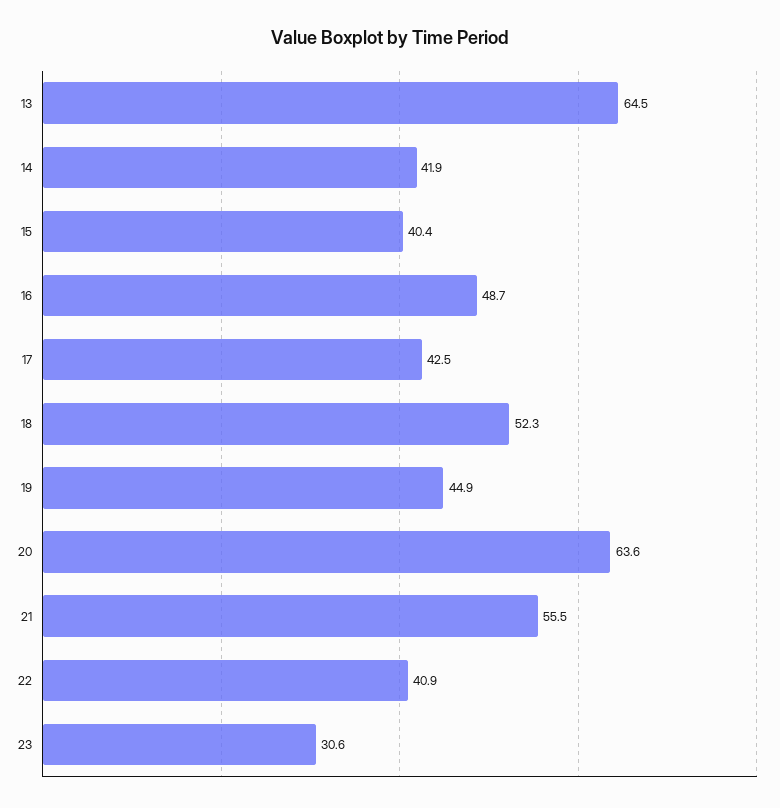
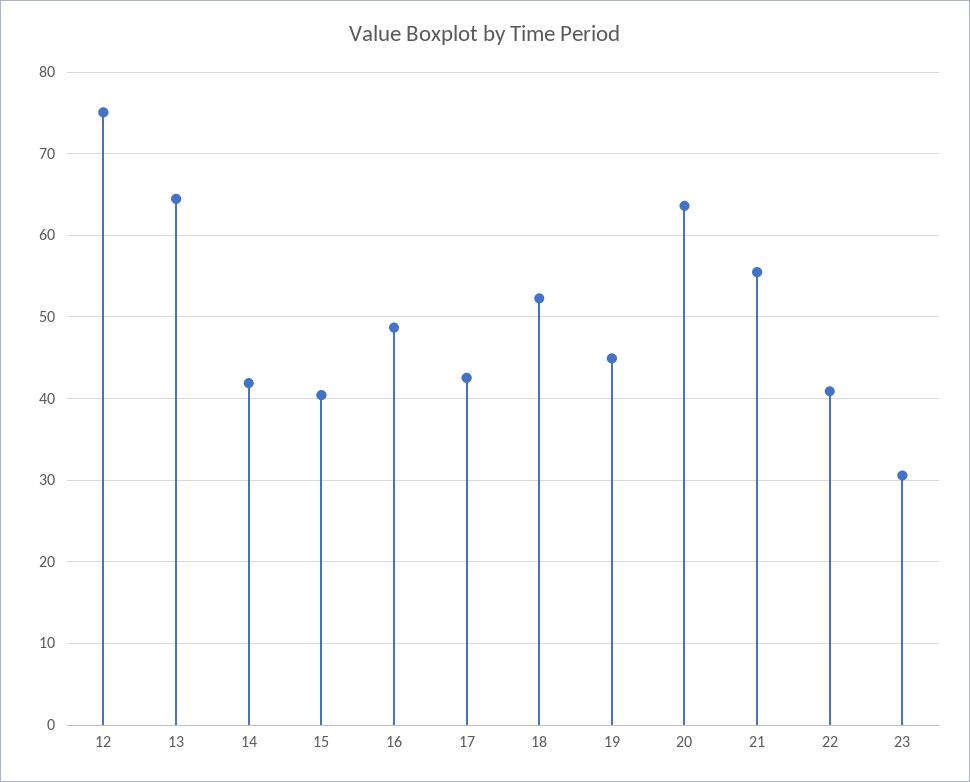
12: none -> 75

